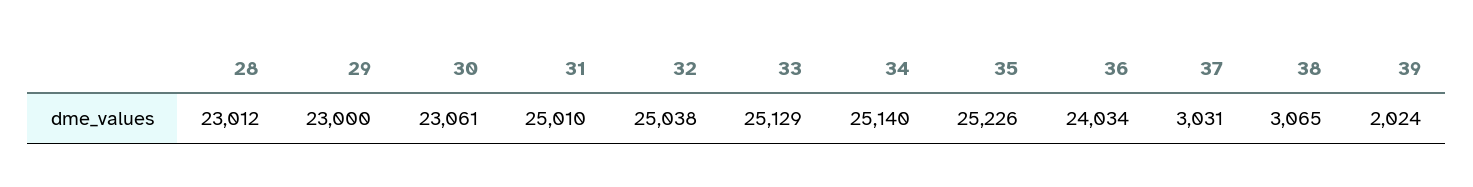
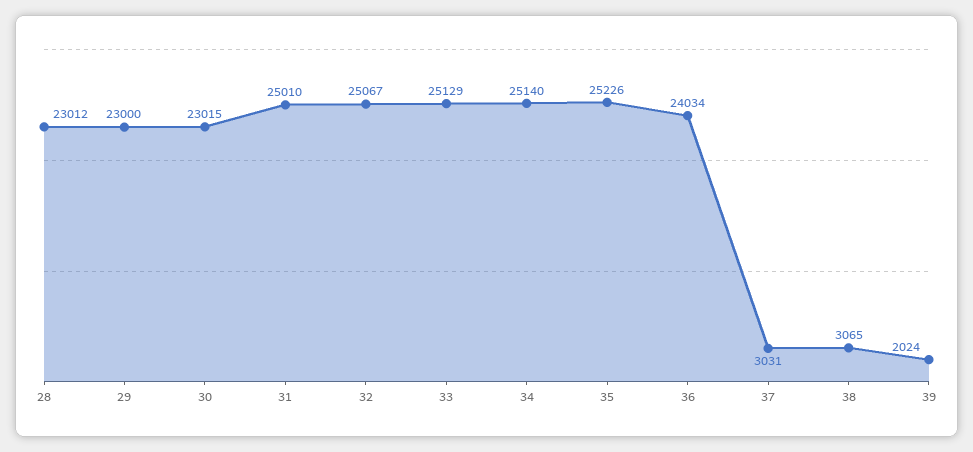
30: 23061 -> 23015
32: 25038 -> 25067

